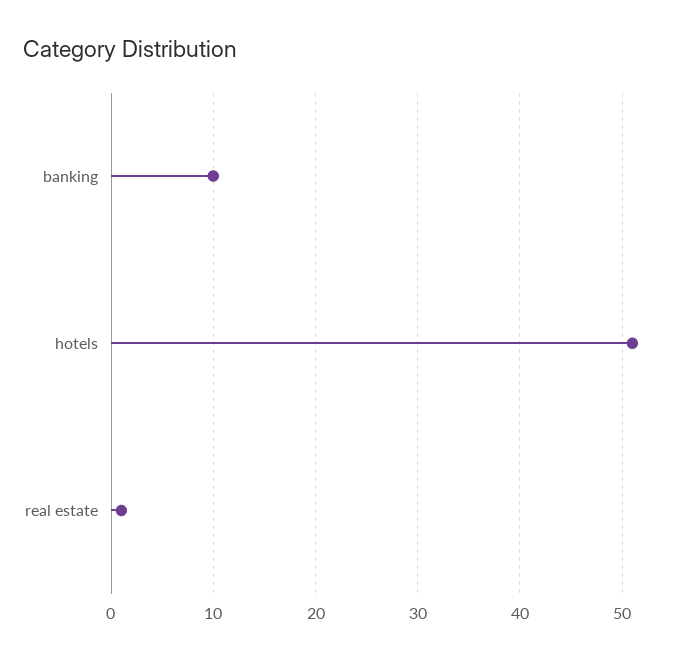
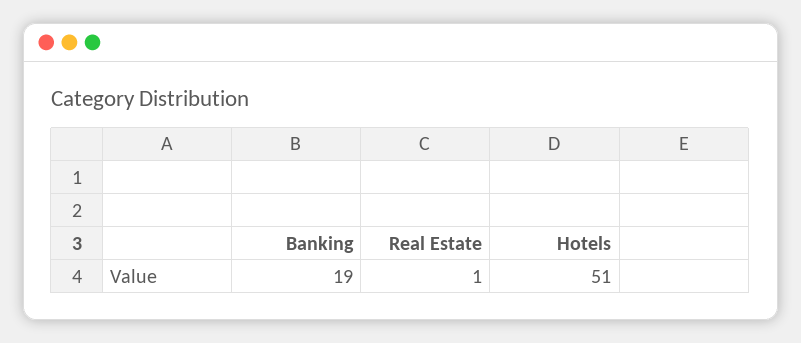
banking: 10 -> 19

